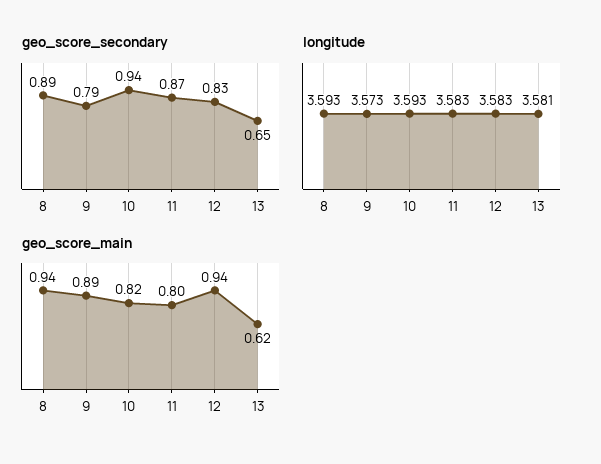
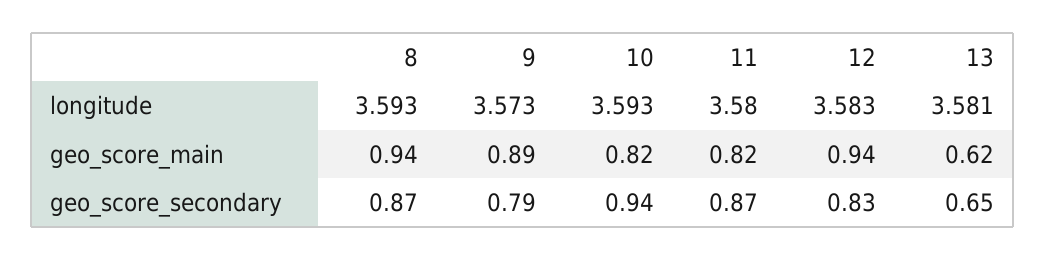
geo_score_secondary, 8: 0.89 -> 0.87
longitude, 11: 3.583 -> 3.58
geo_score_main, 11: 0.8 -> 0.82

